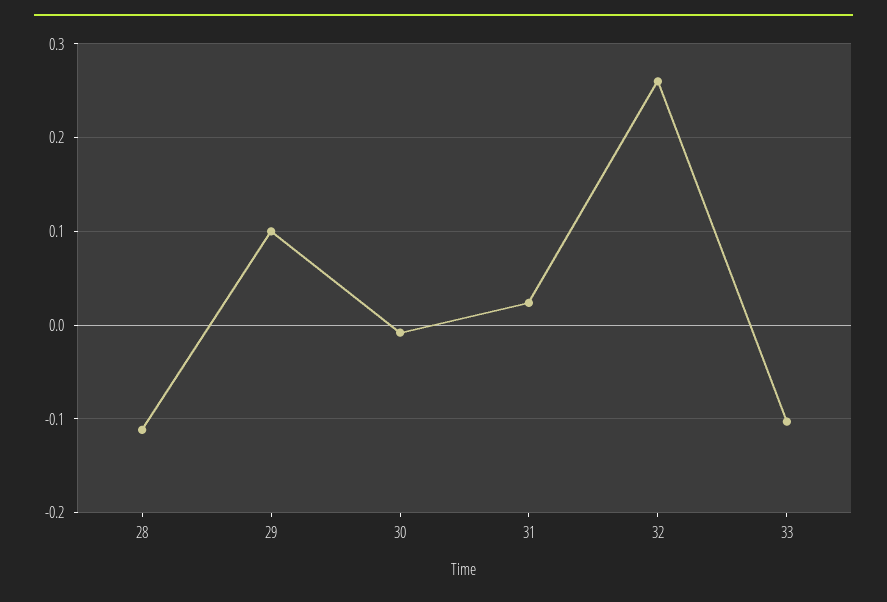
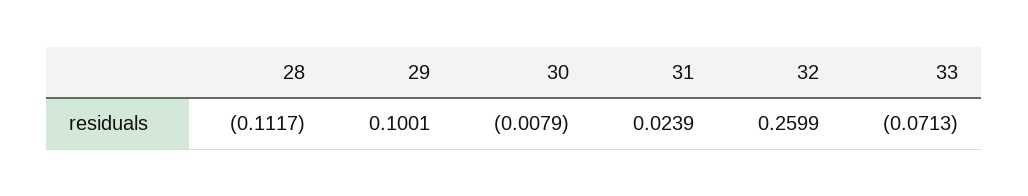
33: -0.1 -> -0.0713

